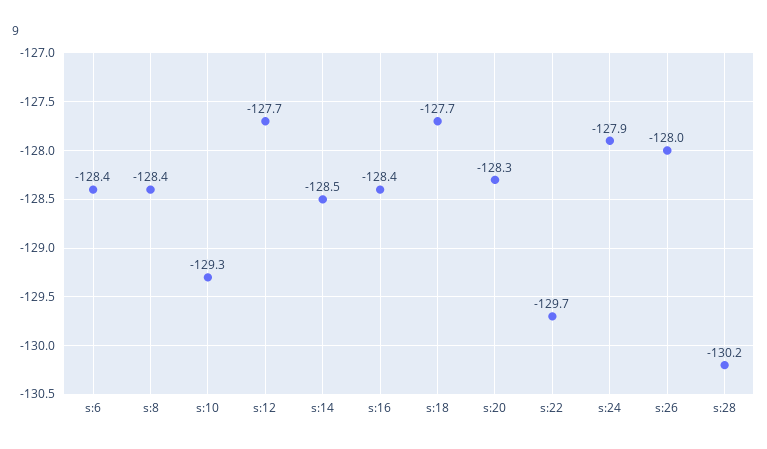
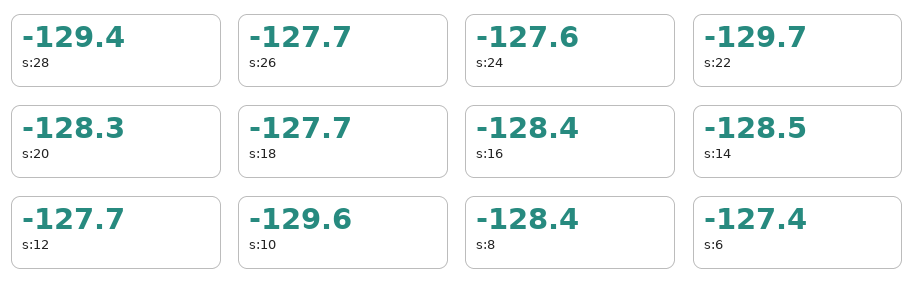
s:6: -128.4 -> -127.4
s:10: -129.3 -> -129.6
s:24: -127.9 -> -127.6
s:26: -128 -> -127.7
s:28: -130.2 -> -129.4

